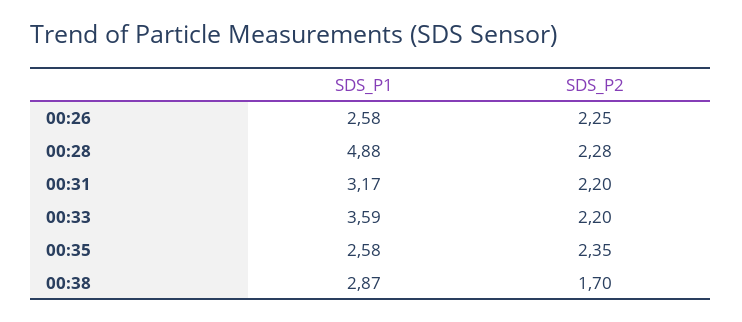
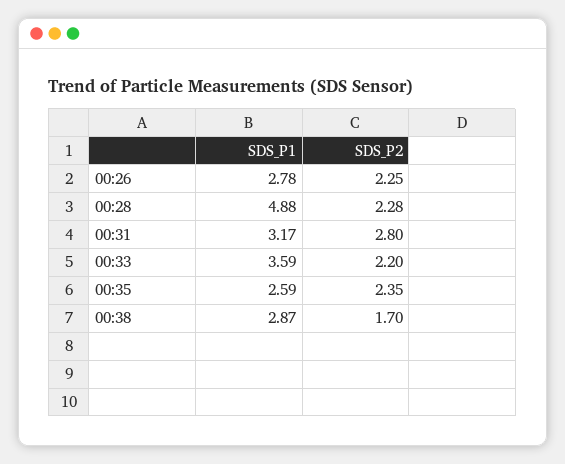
SDS_P1, 00:26: 2.58 -> 2.78
SDS_P2, 00:31: 2.2 -> 2.8
SDS_P1, 00:35: 2.58 -> 2.59

